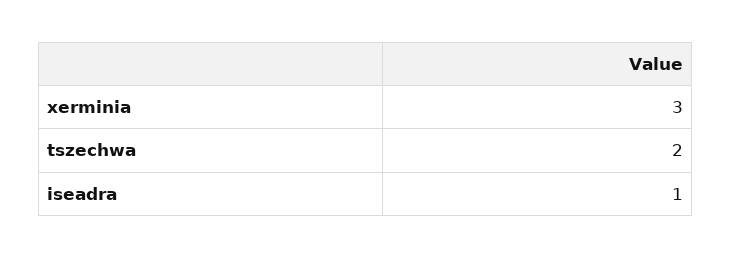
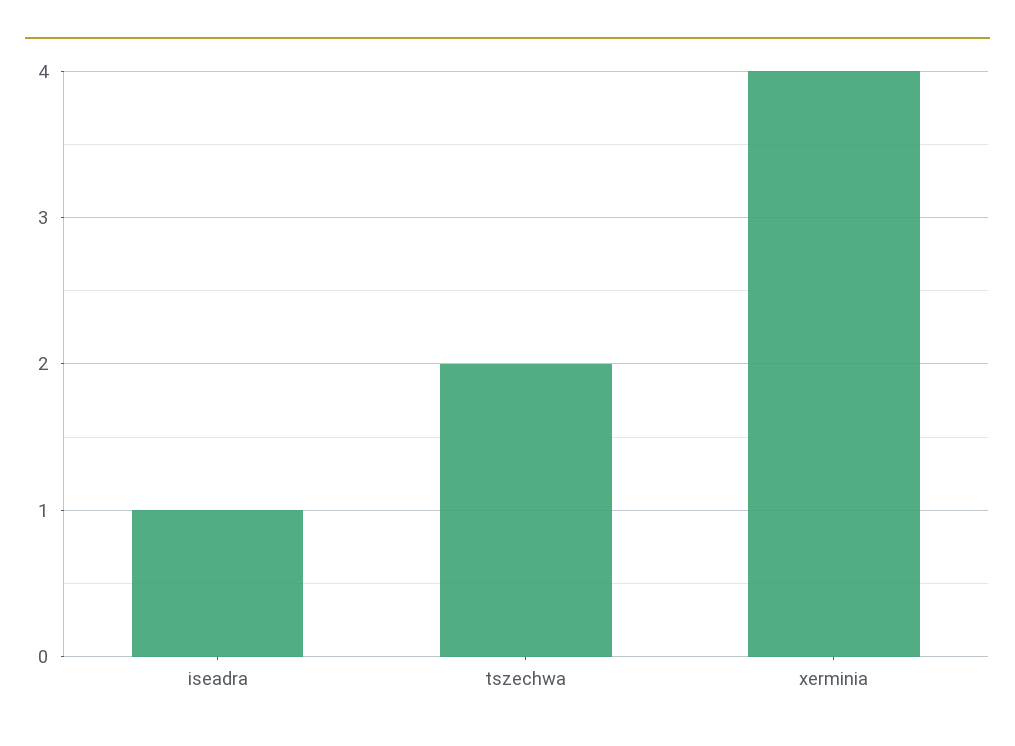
xerminia: 3 -> 4

